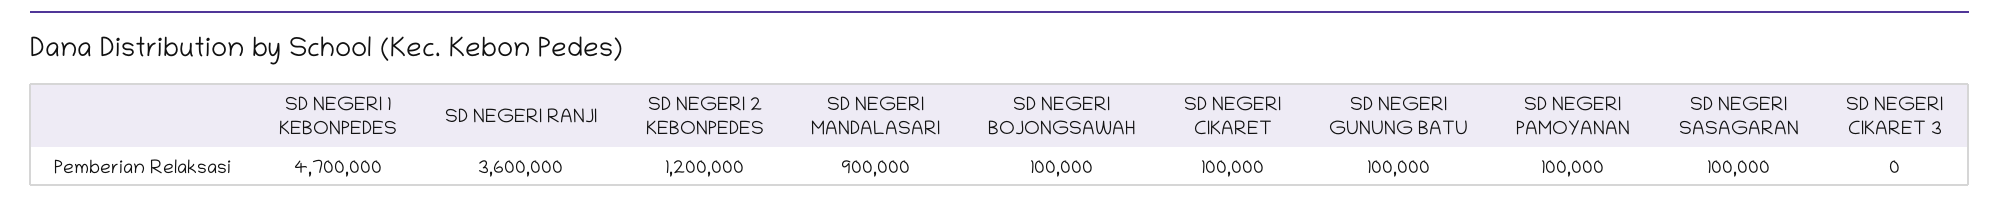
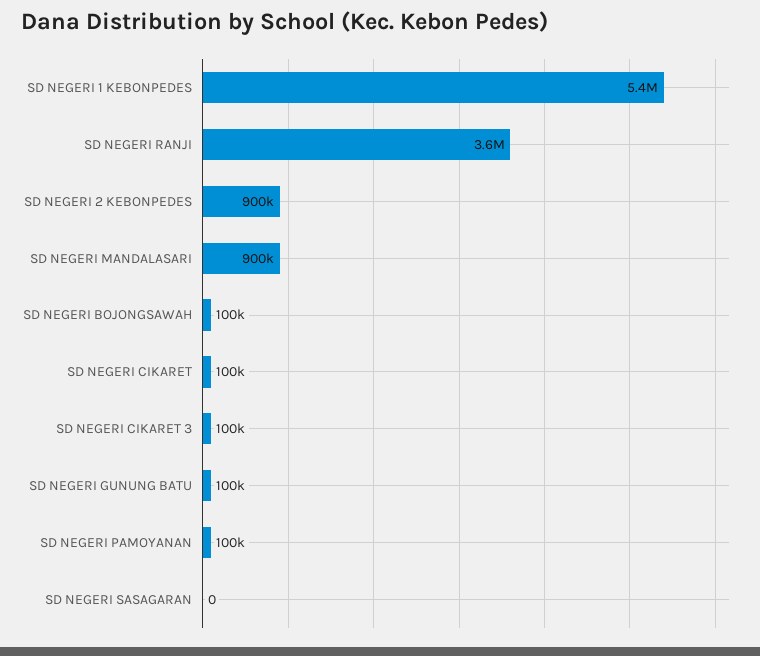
SD NEGERI 1 KEBONPEDES: 4700000 -> 5400000
SD NEGERI 2 KEBONPEDES: 1200000 -> 900000
SD NEGERI SASAGARAN: 100000 -> 0
SD NEGERI CIKARET 3: 0 -> 100000

